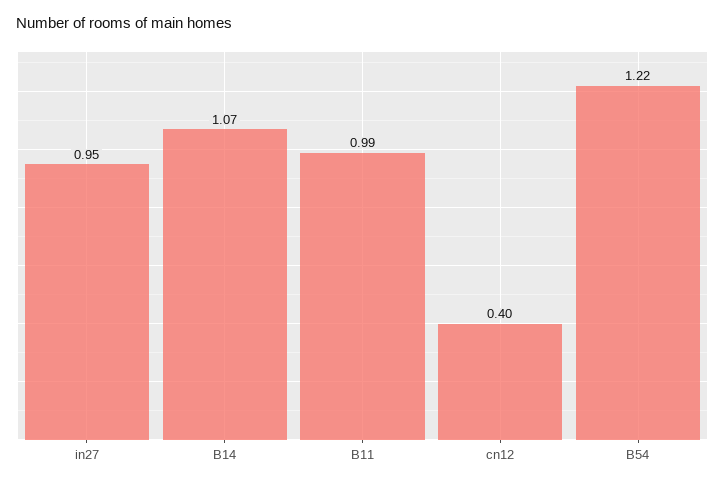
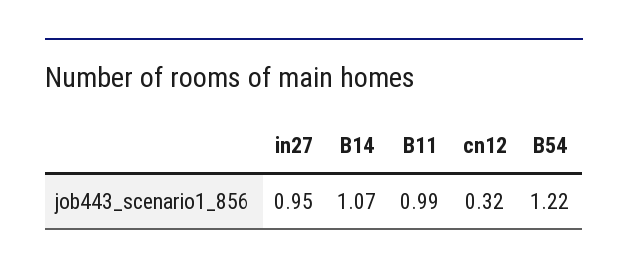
cn12: 0.4 -> 0.32

